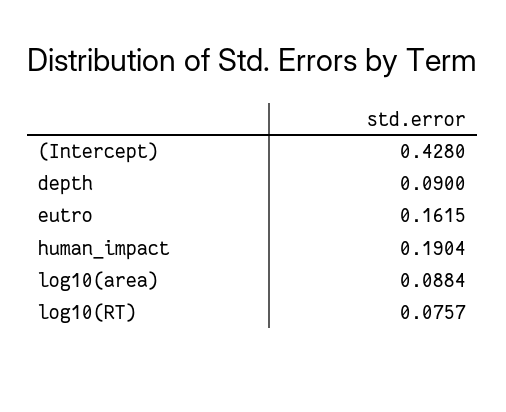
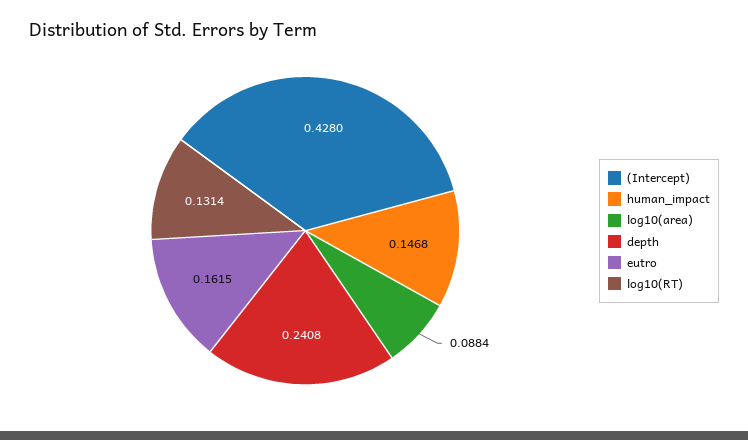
depth: 0.09 -> 0.2408
human_impact: 0.1904 -> 0.1468
log10(RT): 0.0757 -> 0.1314

